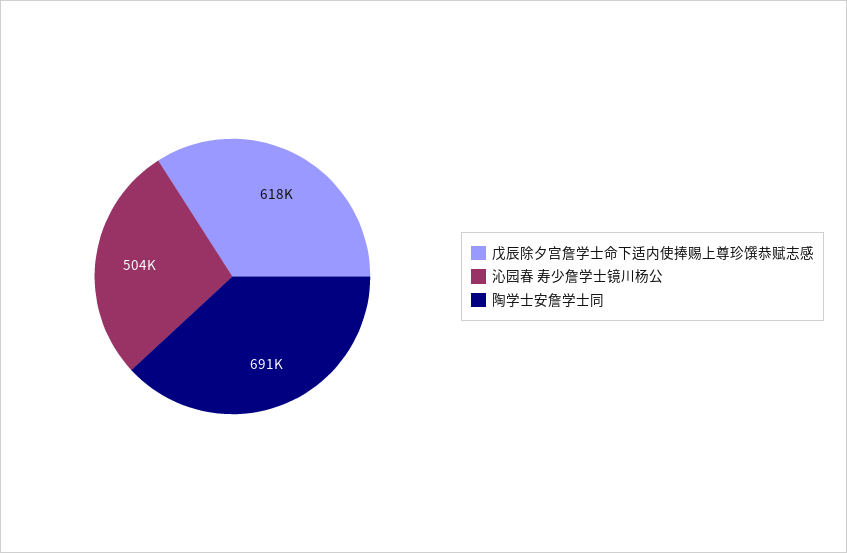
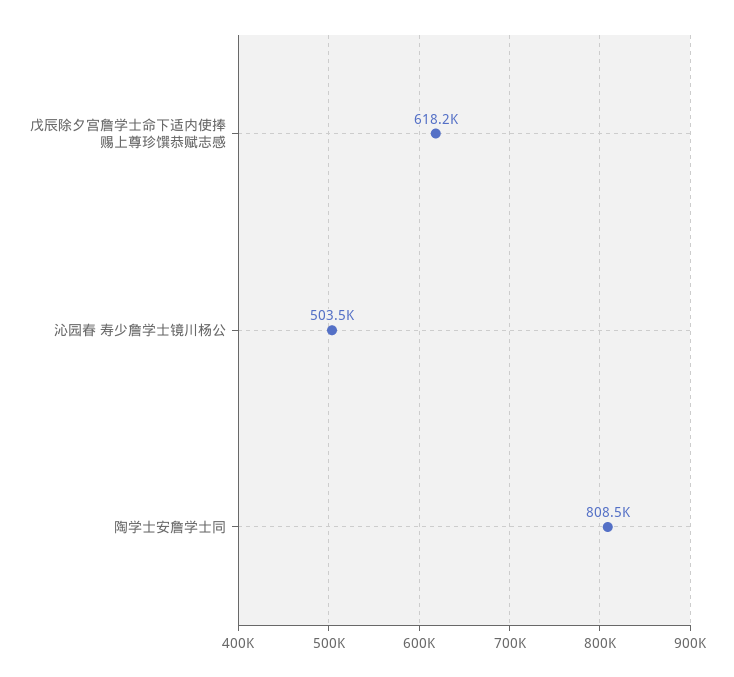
陶学士安詹学士同: 691000 -> 808500

